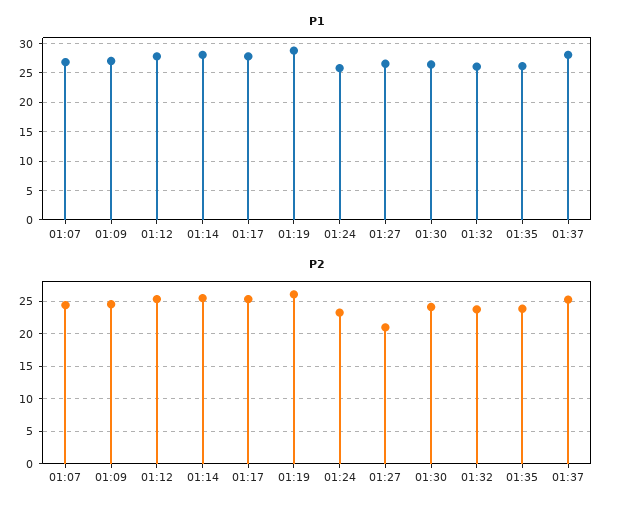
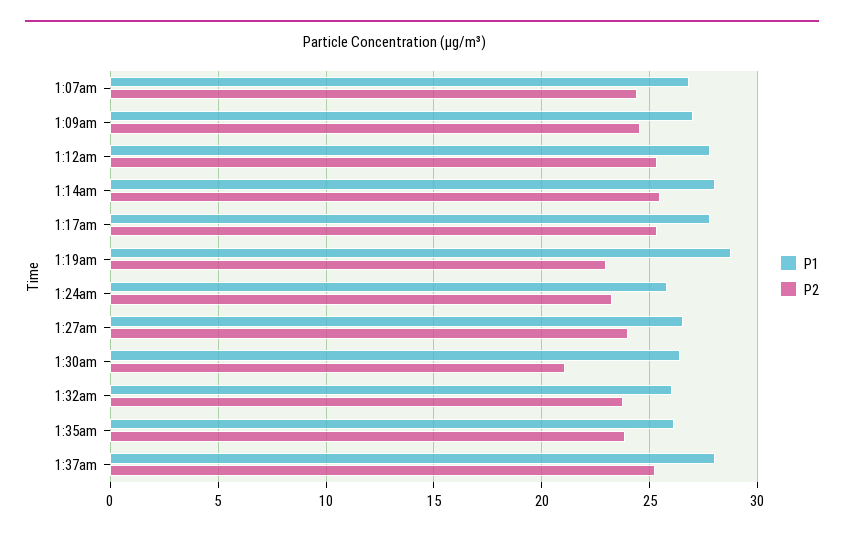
P2, 01:19: 26 -> 23
P2, 01:27: 21 -> 24
P2, 01:30: 24 -> 21

